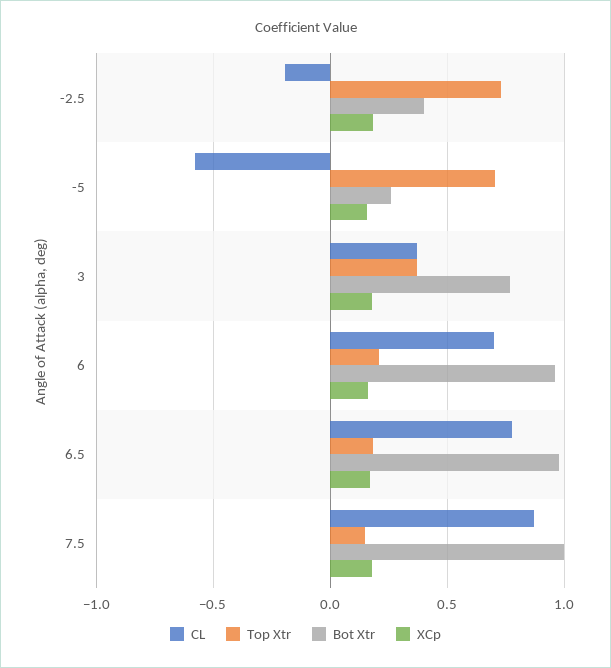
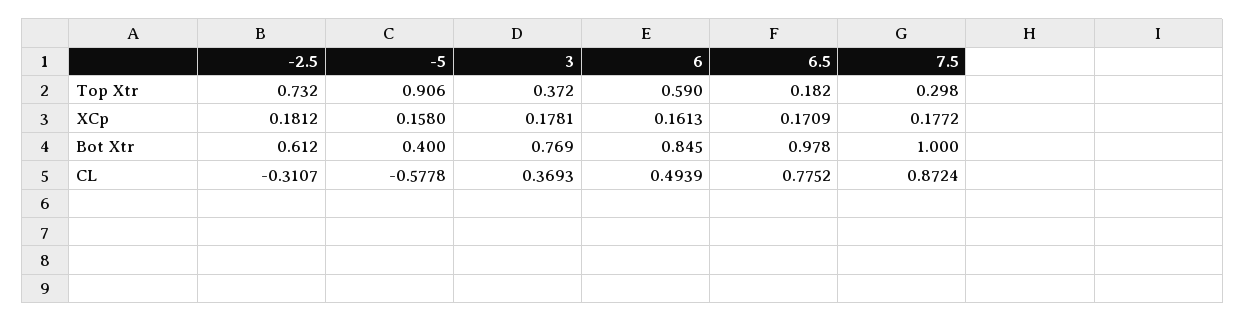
CL, -2.5: -0.2 -> -0.3107
Bot Xtr, -2.5: 0.4 -> 0.612
Top Xtr, -5: 0.7 -> 0.906
Bot Xtr, -5: 0.25 -> 0.4
CL, 6: 0.7 -> 0.4939
Top Xtr, 6: 0.2 -> 0.59
Bot Xtr, 6: 0.95 -> 0.845
Top Xtr, 7.5: 0.15 -> 0.298

